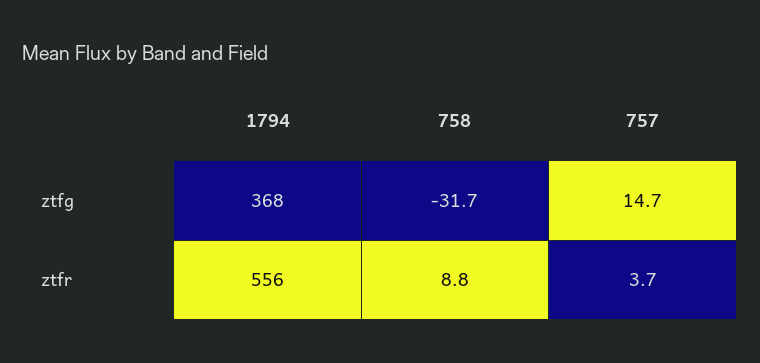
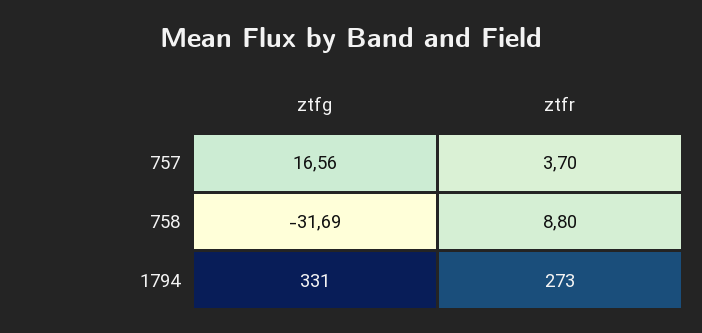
1794, ztfg: 368 -> 331
757, ztfg: 14.7 -> 16.56
1794, ztfr: 556 -> 273

